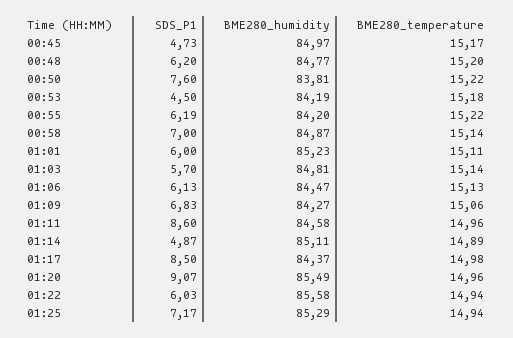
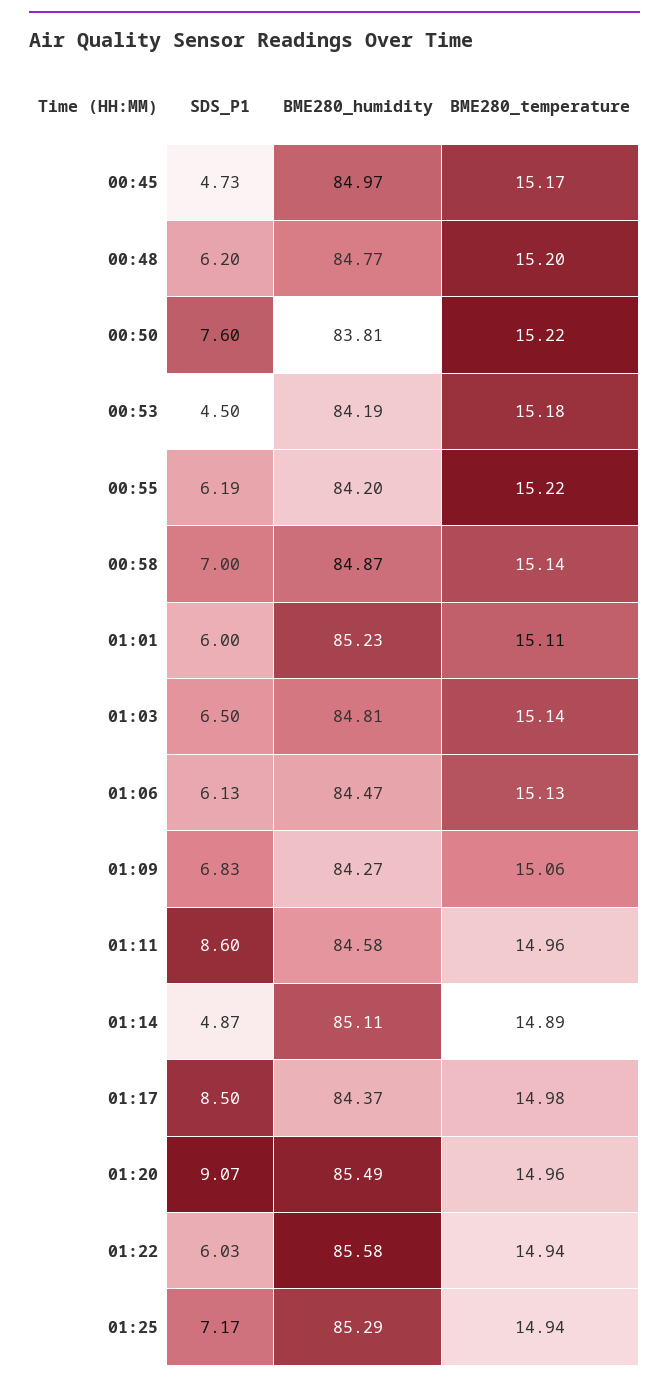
SDS_P1, 01:03: 5.7 -> 6.5

